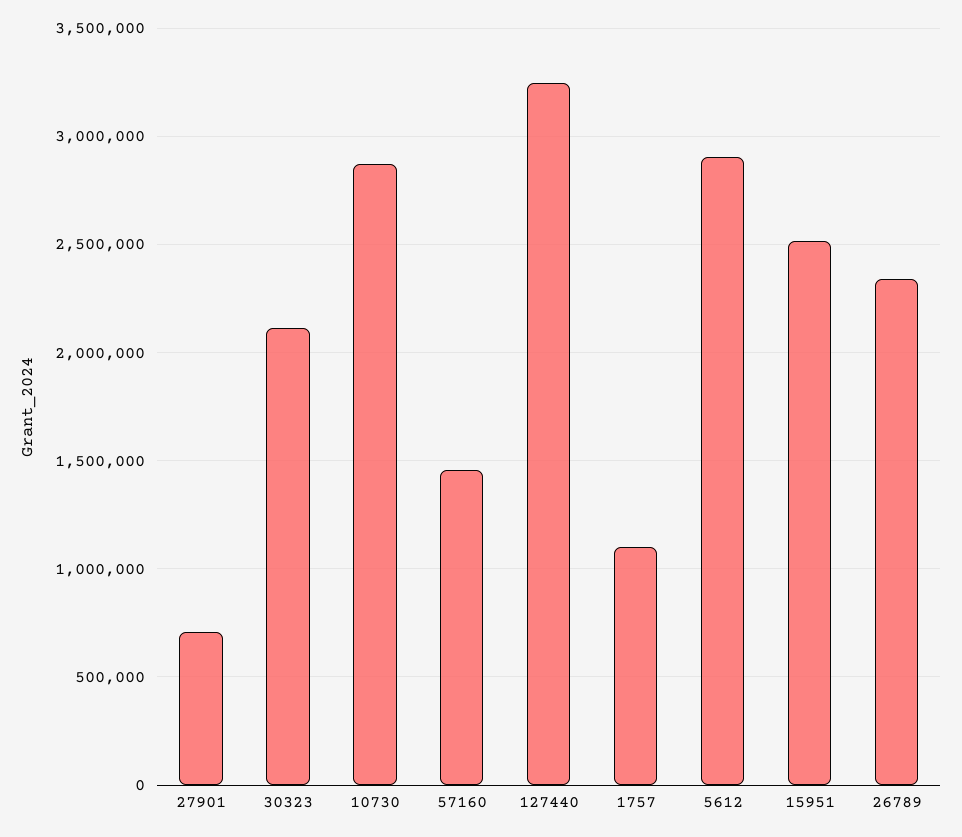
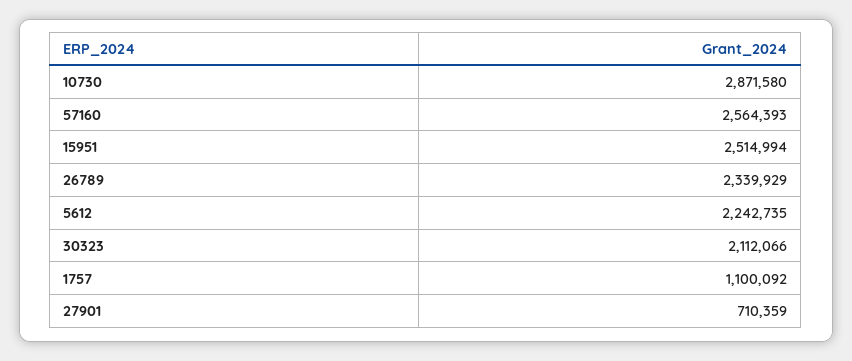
57160: 1450000 -> 2564393
127440: 3250000 -> none
5612: 2900000 -> 2242735

